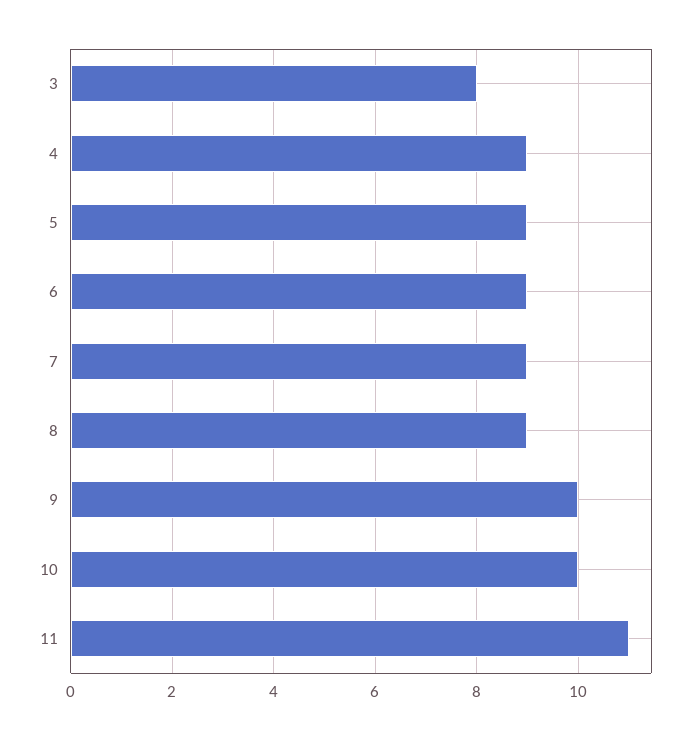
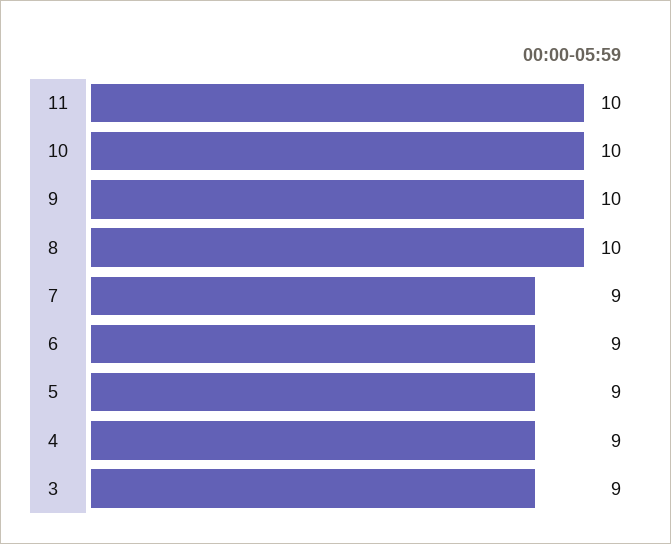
3: 8 -> 9
8: 9 -> 10
11: 11 -> 10

